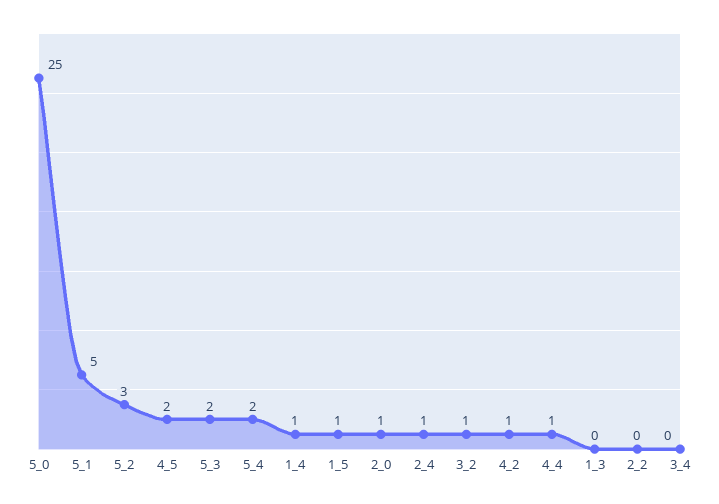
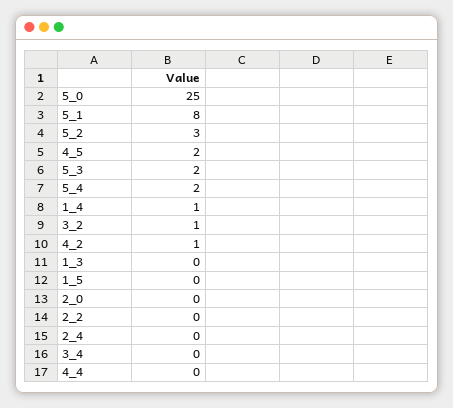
5_1: 5 -> 8
1_5: 1 -> 0
2_0: 1 -> 0
2_4: 1 -> 0
4_4: 1 -> 0

